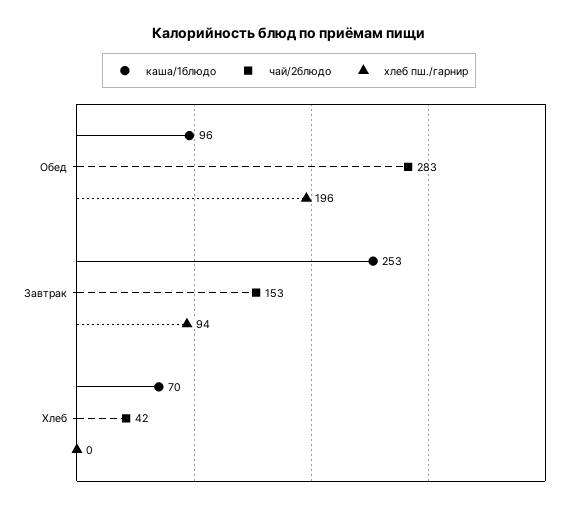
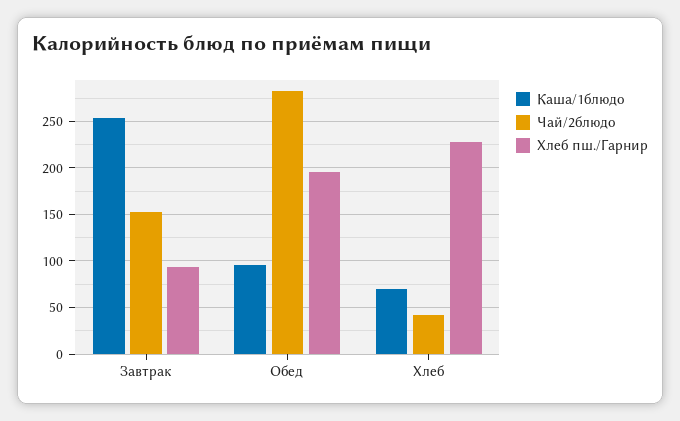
хлеб пш./гарнир, Хлеб: 0 -> 230

